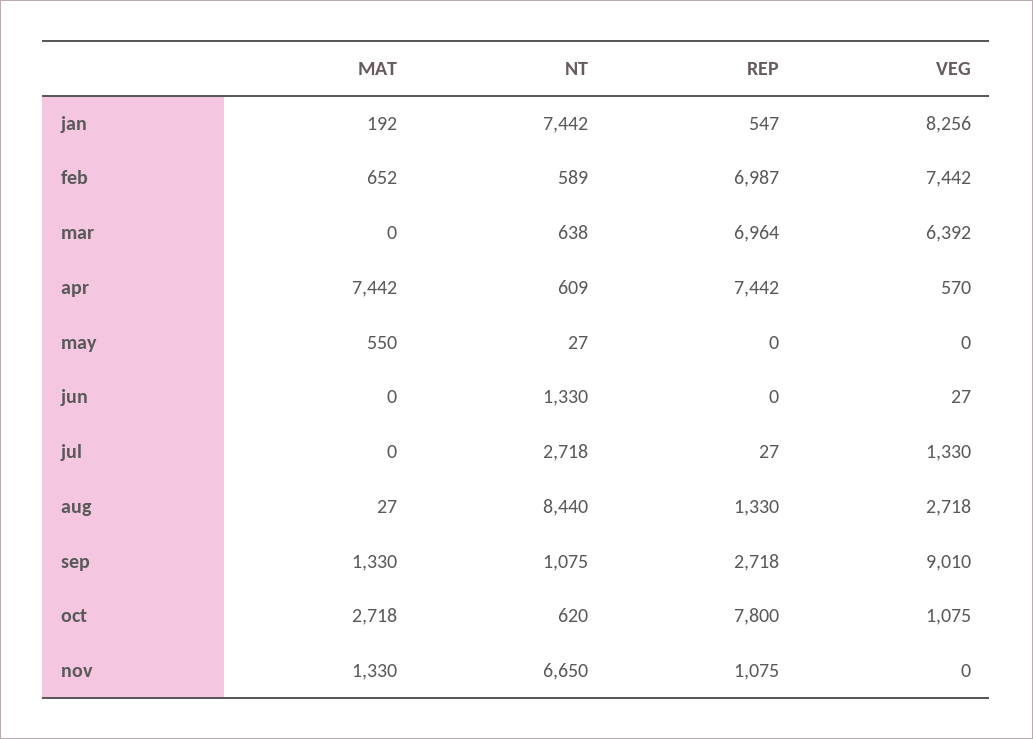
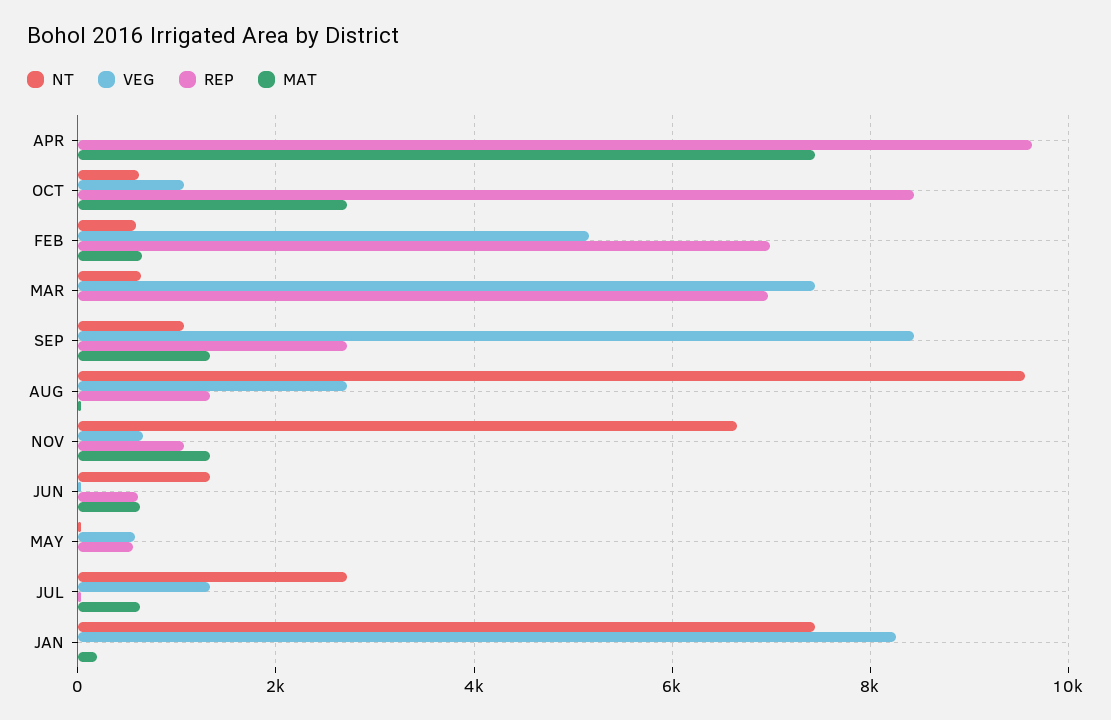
REP, jan: 547 -> 0
VEG, feb: 7442 -> 5200
VEG, mar: 6392 -> 7400
NT, apr: 609 -> 0
REP, apr: 7442 -> 9600
VEG, apr: 570 -> 0
MAT, may: 550 -> 0
REP, may: 0 -> 600
VEG, may: 0 -> 600
MAT, jun: 0 -> 600
REP, jun: 0 -> 600
MAT, jul: 0 -> 600
NT, aug: 8440 -> 9600
VEG, sep: 9010 -> 8400
REP, oct: 7800 -> 8400
VEG, nov: 0 -> 600

